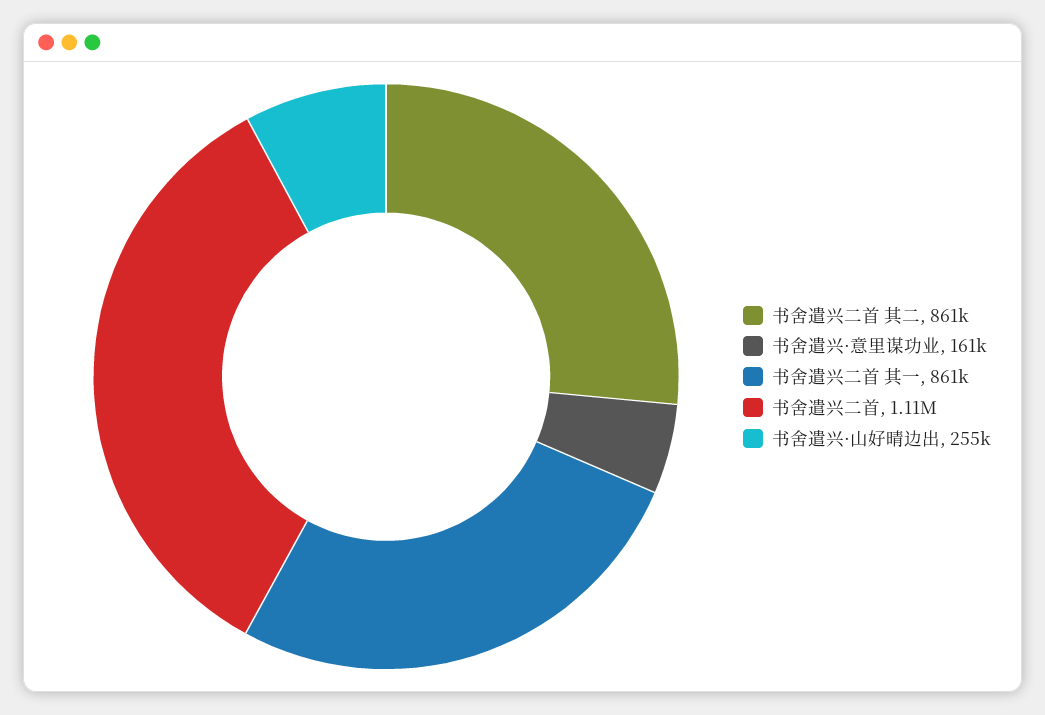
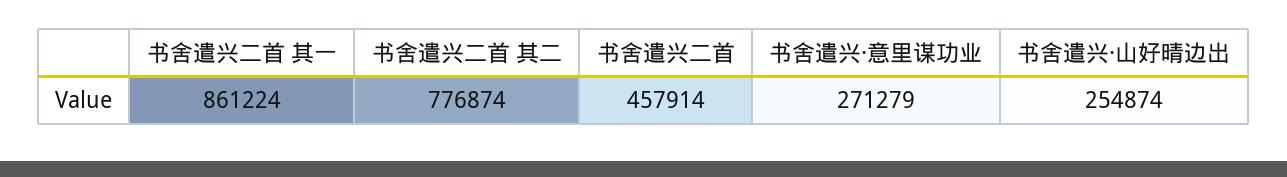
书舍遣兴二首 其二: 861000 -> 776874
书舍遣兴·意里谋功业: 161000 -> 271279
书舍遣兴二首: 1110000 -> 457914

